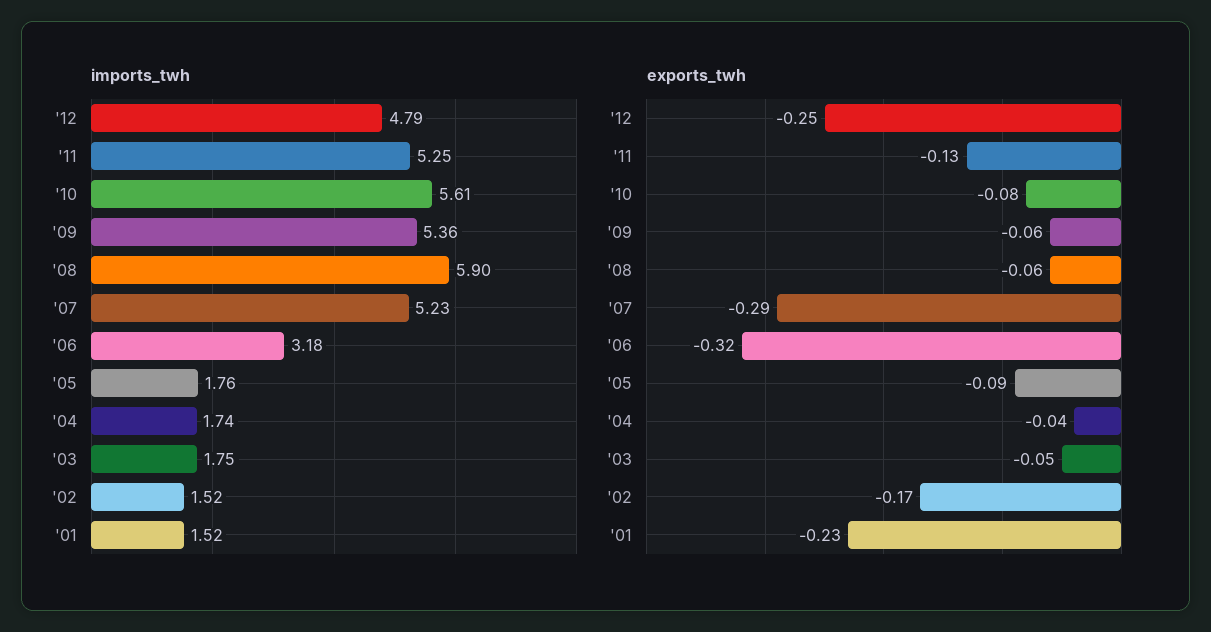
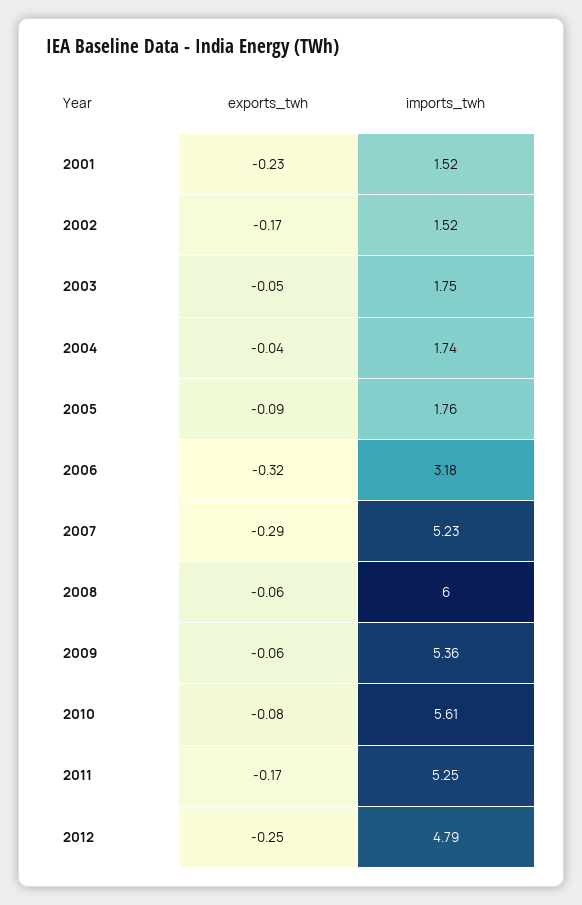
imports_twh, '08: 5.9 -> 6
exports_twh, '11: -0.13 -> -0.17

